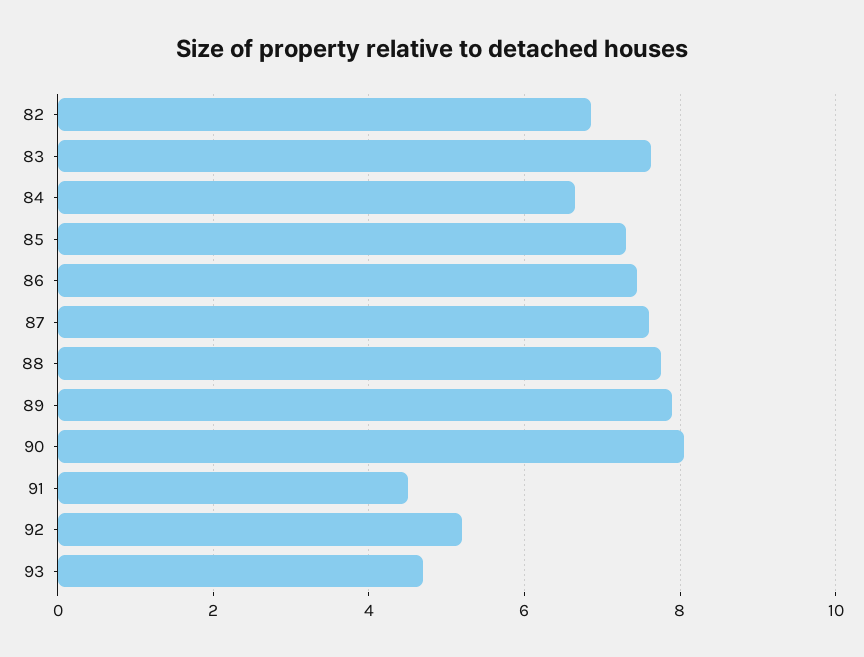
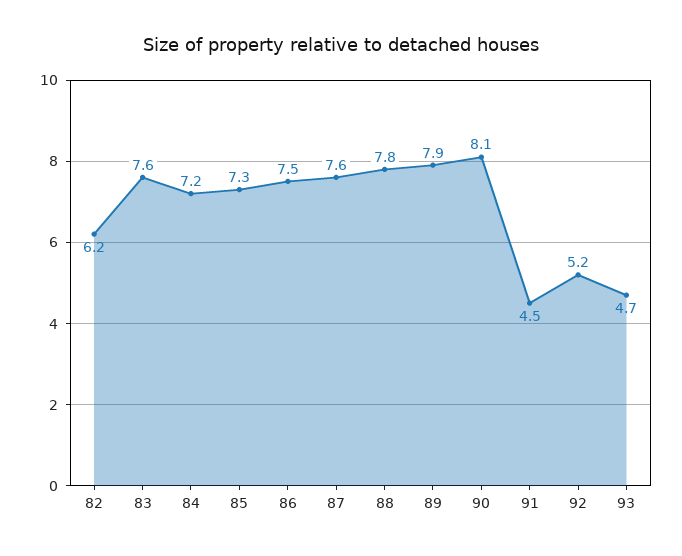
82: 6.8 -> 6.2
84: 6.6 -> 7.2

